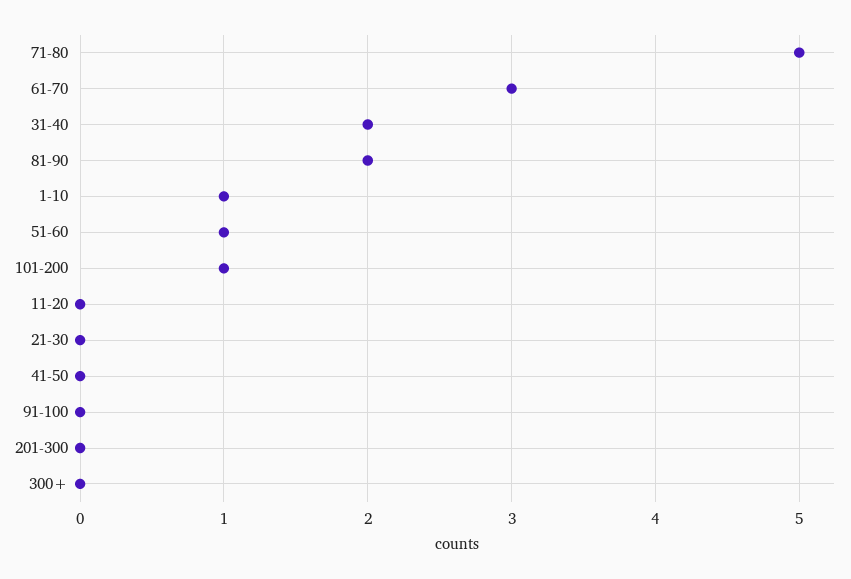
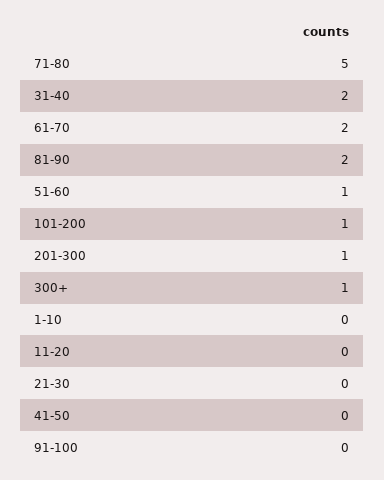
61-70: 3 -> 2
1-10: 1 -> 0
201-300: 0 -> 1
300+: 0 -> 1

